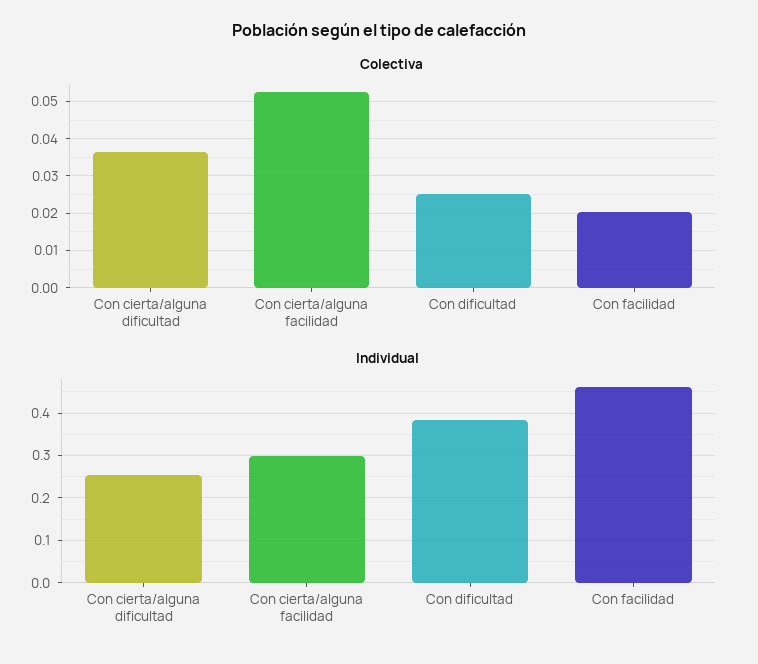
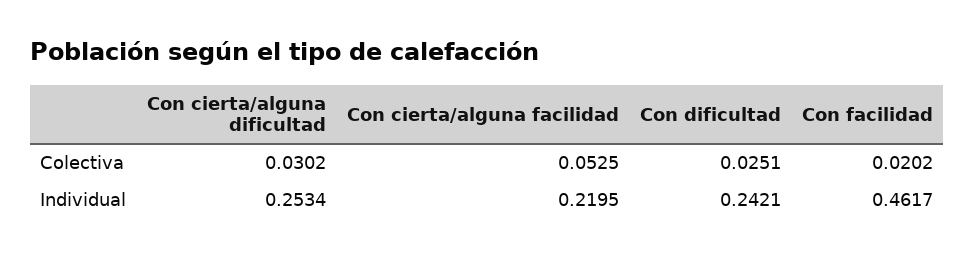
Colectiva, Con cierta/alguna dificultad: 0.036 -> 0.0302
Individual, Con cierta/alguna facilidad: 0.3 -> 0.2195
Individual, Con dificultad: 0.38 -> 0.2421

